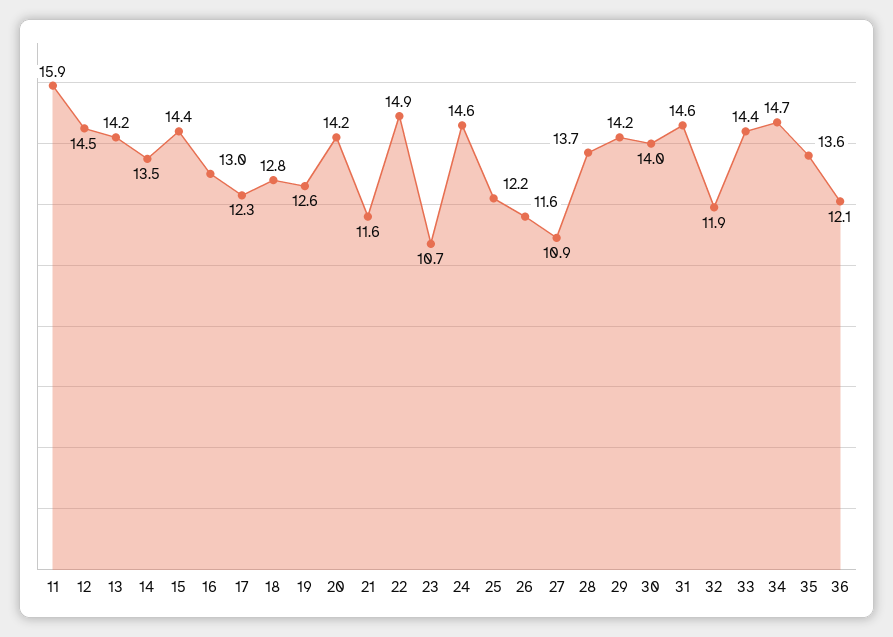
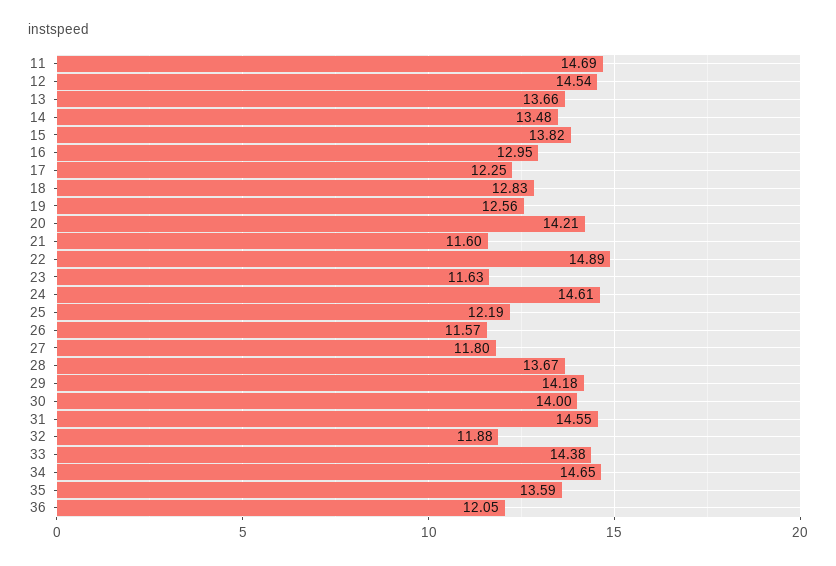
11: 15.9 -> 14.69
13: 14.2 -> 13.66
15: 14.4 -> 13.82
23: 10.7 -> 11.63
27: 10.9 -> 11.8

